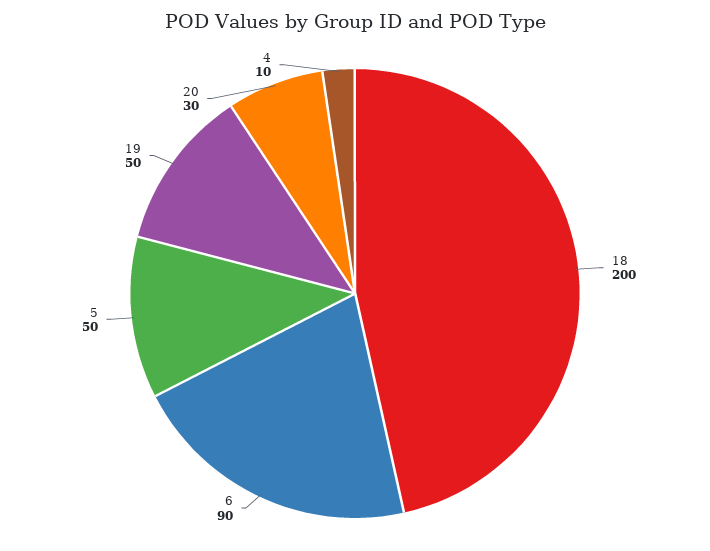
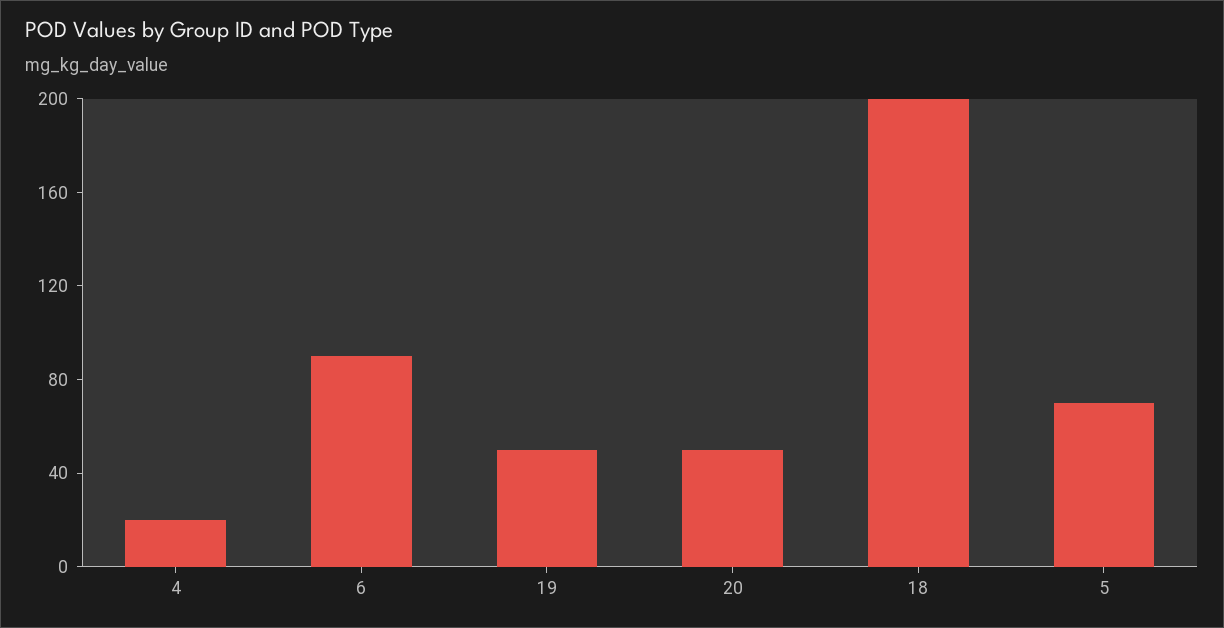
5: 50 -> 70
20: 30 -> 50
4: 10 -> 20

